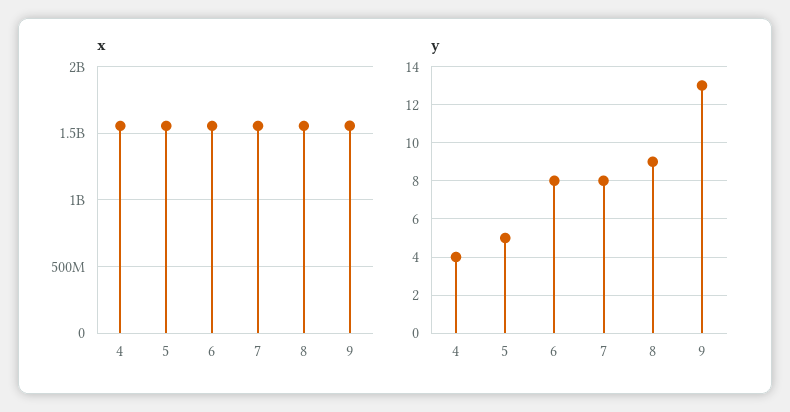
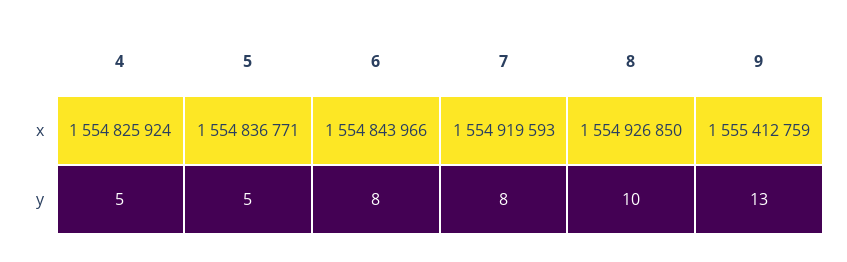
y, 4: 4 -> 5
y, 8: 9 -> 10

